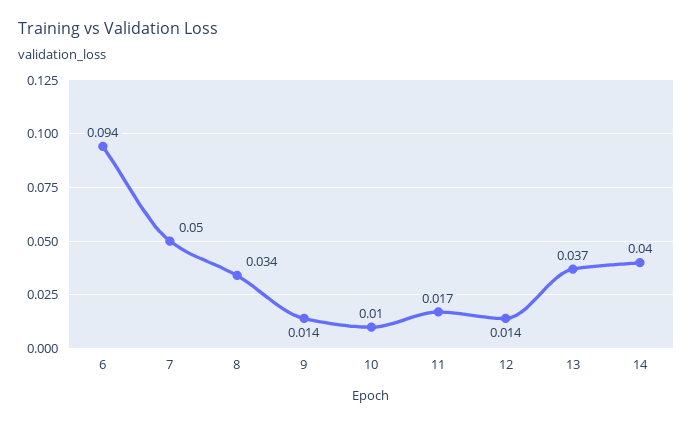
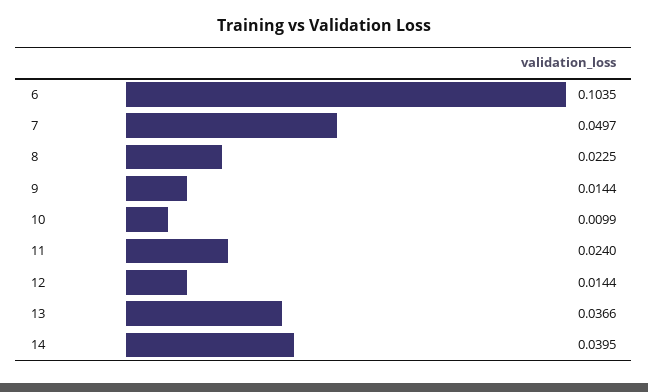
6: 0.094 -> 0.1035
8: 0.034 -> 0.0225
11: 0.017 -> 0.024

